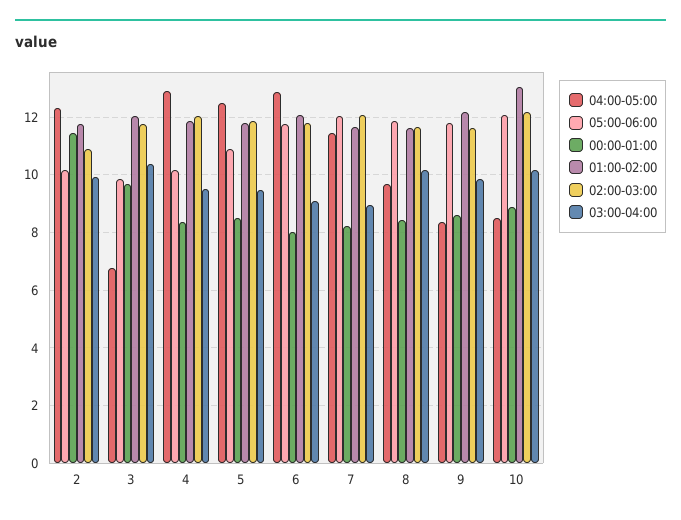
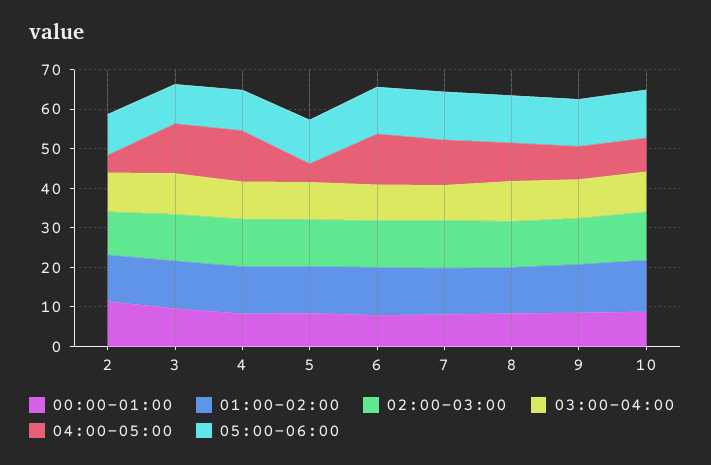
04:00-05:00, 2: 12.25 -> 5
04:00-05:00, 3: 6.75 -> 12.5
04:00-05:00, 5: 12.5 -> 5

